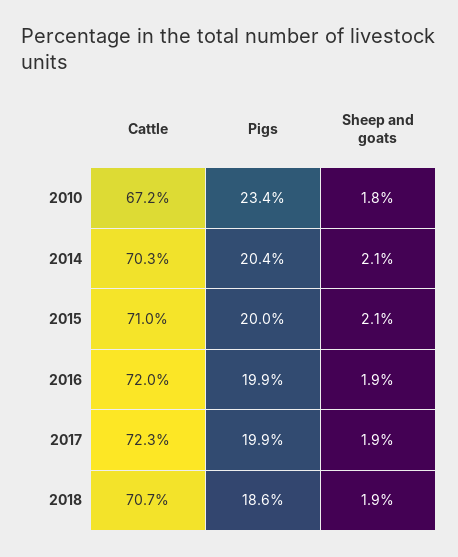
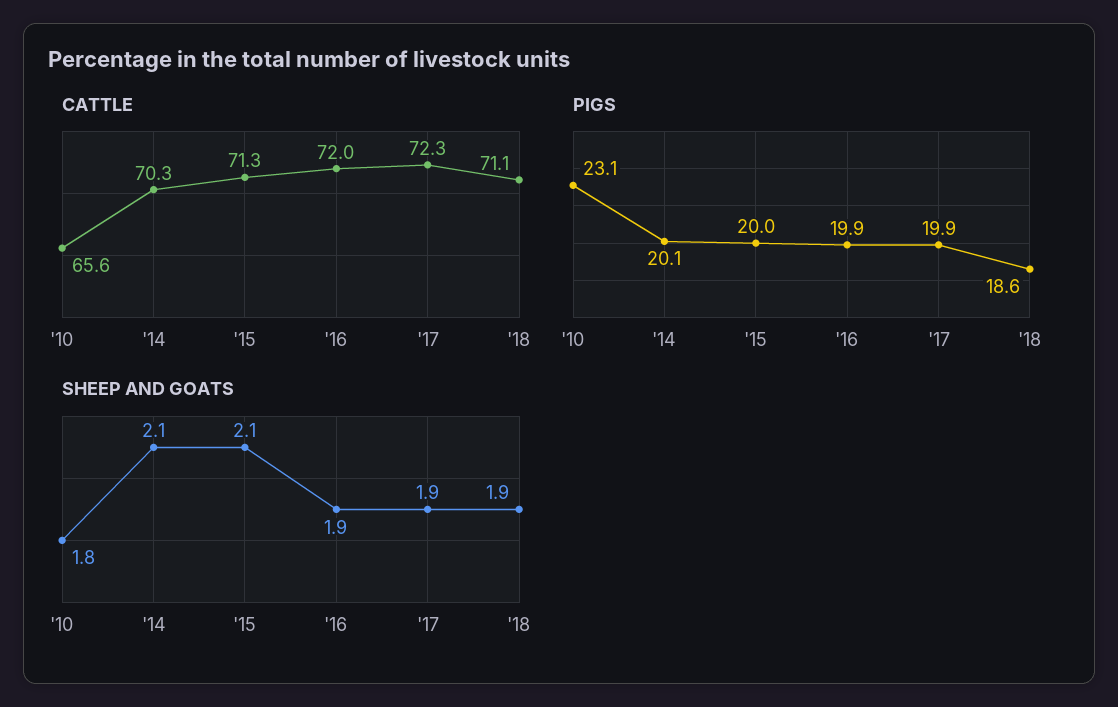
Cattle, 2010: 67.2 -> 65.6
Pigs, 2010: 23.4 -> 23.1
Pigs, 2014: 20.4 -> 20.1
Cattle, 2015: 71 -> 71.3
Cattle, 2018: 70.7 -> 71.1

